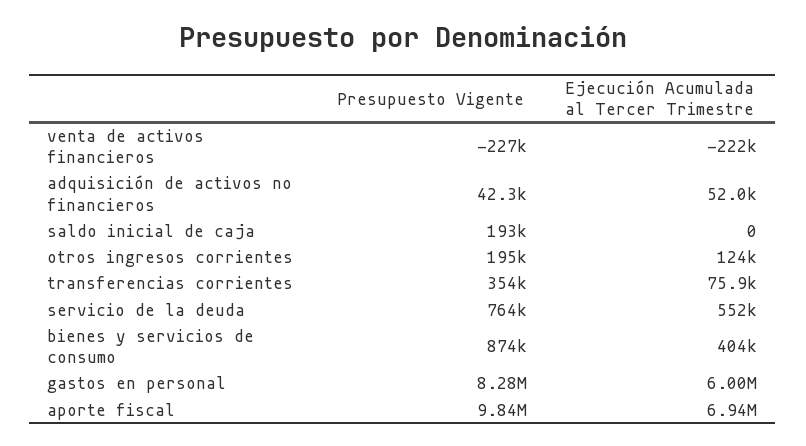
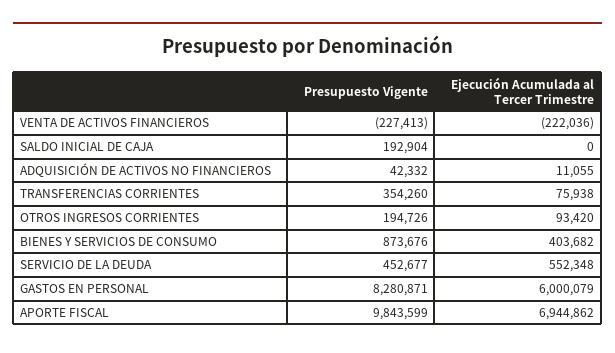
Ejecución Acumulada al Tercer Trimestre, adquisición de activos no financieros: 52000 -> 11055
Ejecución Acumulada al Tercer Trimestre, otros ingresos corrientes: 124000 -> 93420
Presupuesto Vigente, servicio de la deuda: 764000 -> 452677

